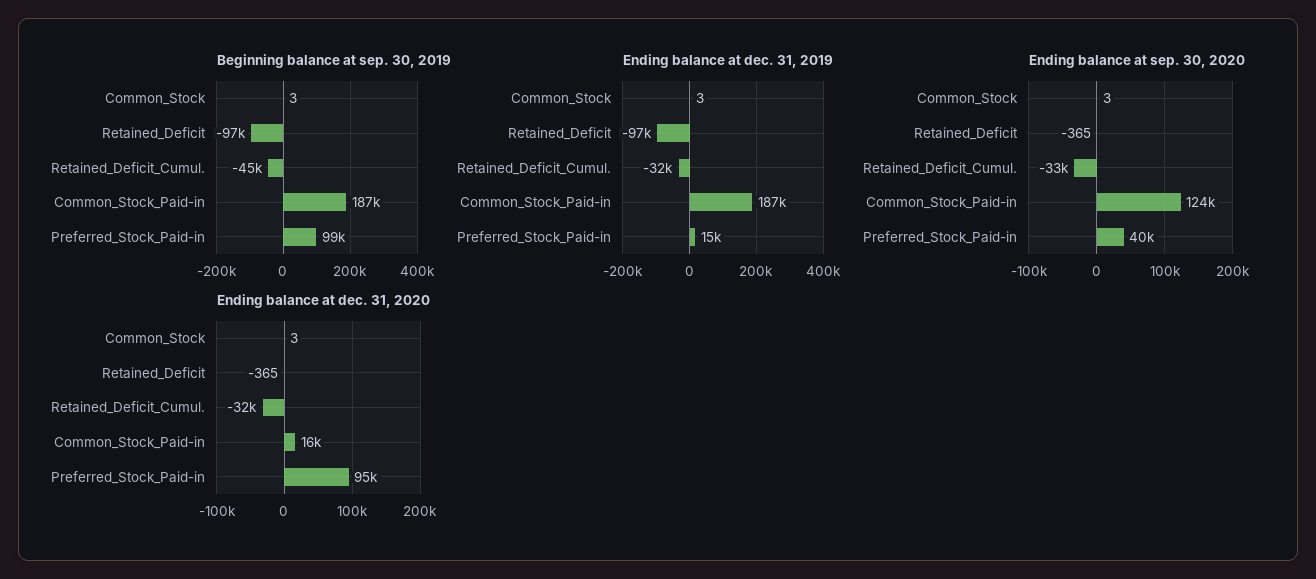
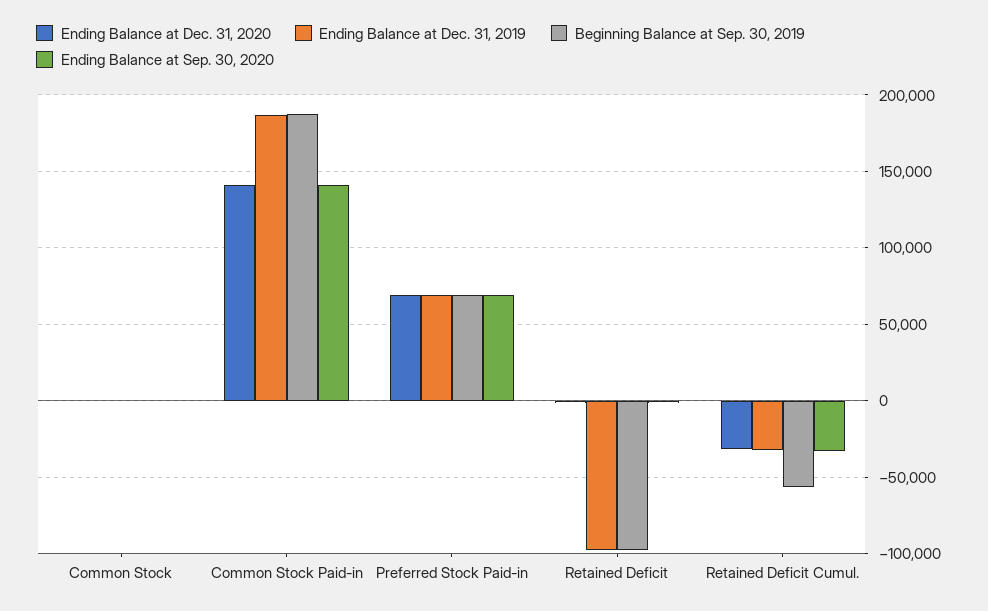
Beginning balance at sep. 30, 2019, Retained_Deficit_Cumul.: -45000 -> -55000
Beginning balance at sep. 30, 2019, Preferred_Stock_Paid-in: 99000 -> 70000
Ending balance at dec. 31, 2019, Preferred_Stock_Paid-in: 15000 -> 70000
Ending balance at sep. 30, 2020, Common_Stock_Paid-in: 124000 -> 140000
Ending balance at sep. 30, 2020, Preferred_Stock_Paid-in: 40000 -> 70000
Ending balance at dec. 31, 2020, Common_Stock_Paid-in: 16000 -> 140000
Ending balance at dec. 31, 2020, Preferred_Stock_Paid-in: 95000 -> 70000

